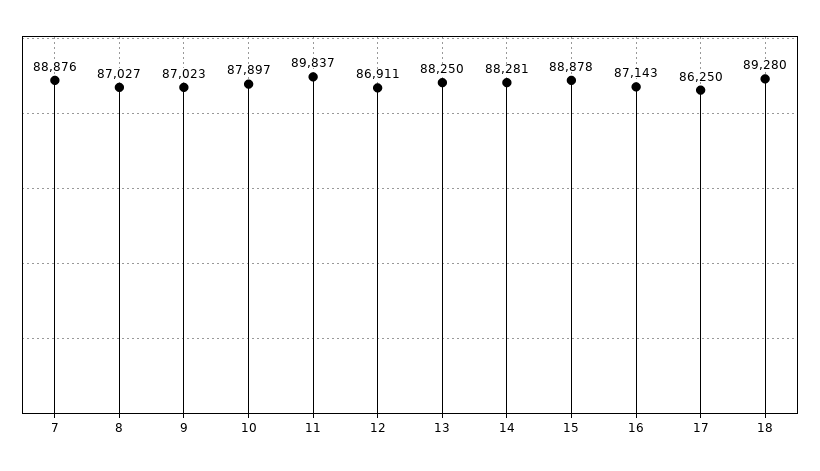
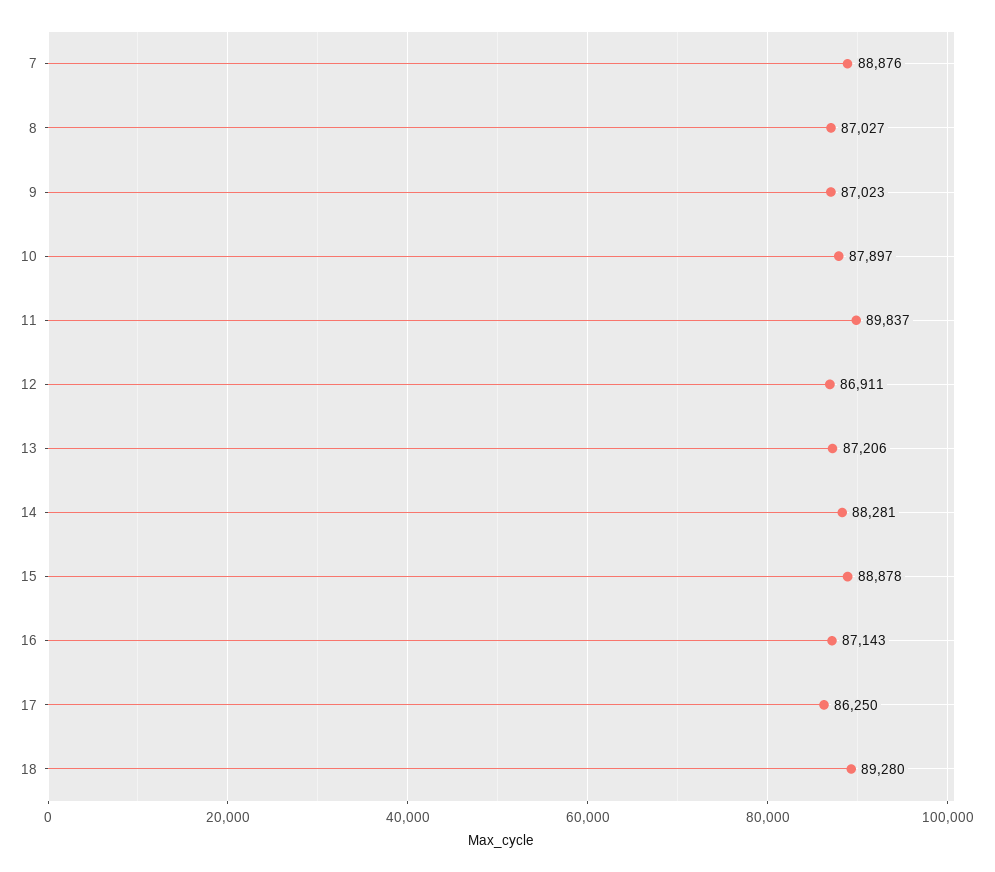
13: 88250 -> 87206

